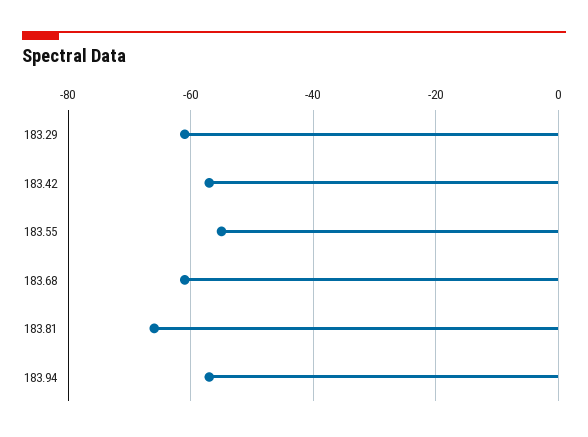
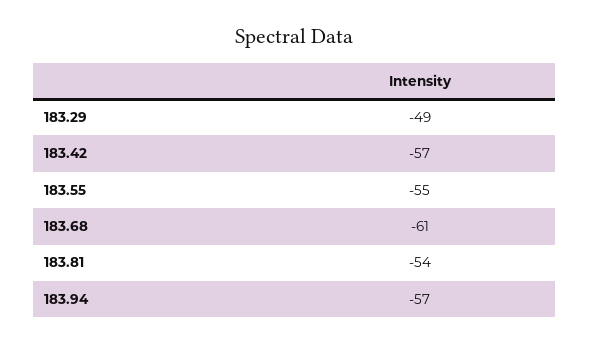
183.29: -60 -> -49
183.81: -65 -> -54

